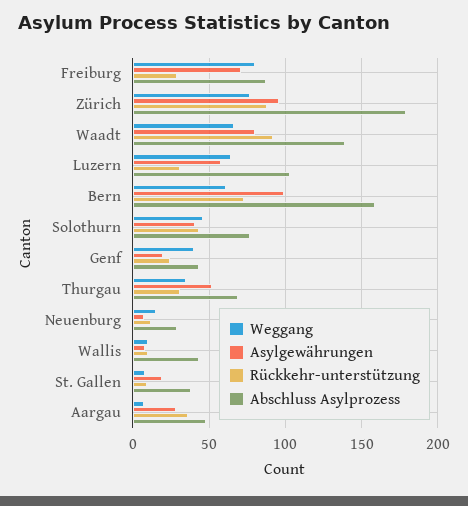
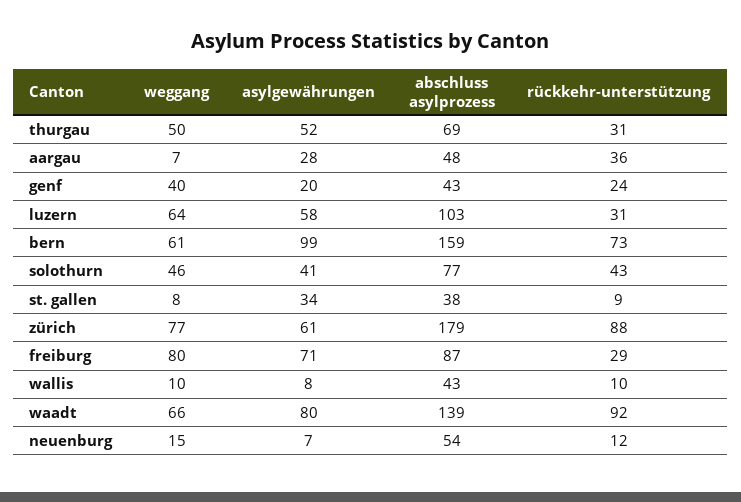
Asylgewährungen, Zürich: 95 -> 61
Weggang, Thurgau: 35 -> 50
Abschluss Asylprozess, Neuenburg: 30 -> 54
Asylgewährungen, St. Gallen: 20 -> 34

